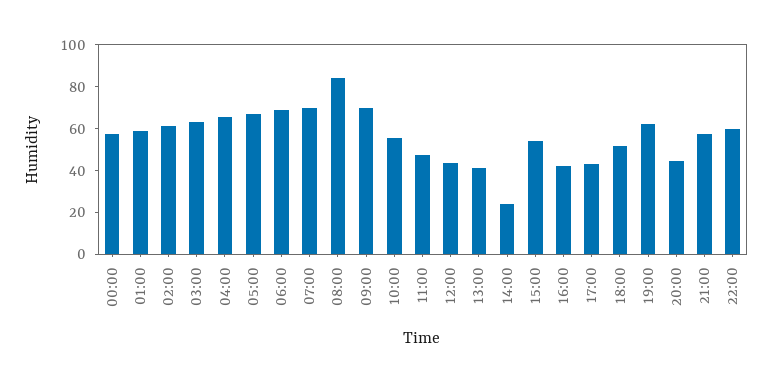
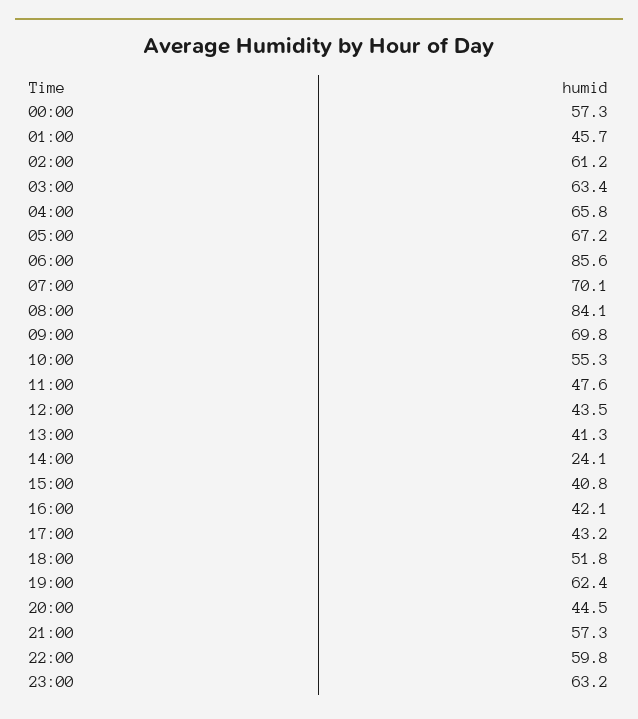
01:00: 60 -> 45.7
06:00: 70 -> 85.6
15:00: 55 -> 40.8
23:00: none -> 63.2

